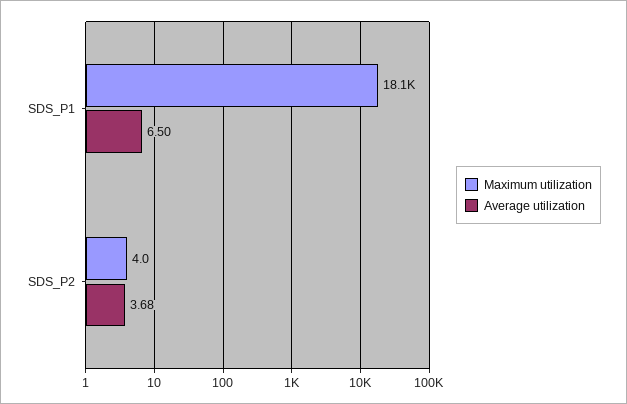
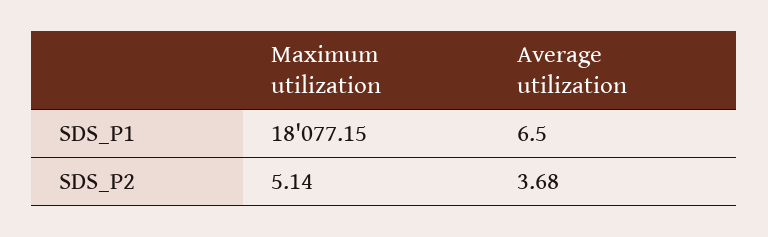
Maximum utilization, SDS_P2: 4 -> 5.14

